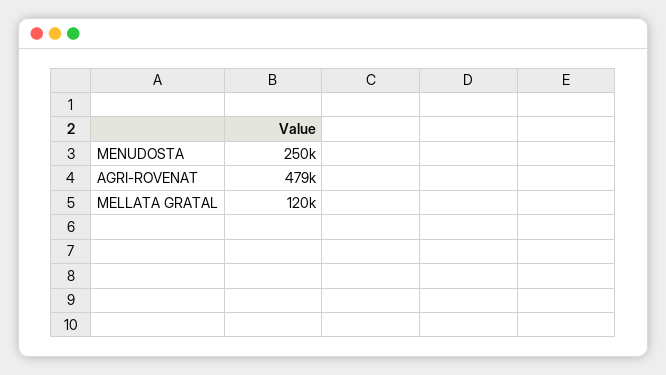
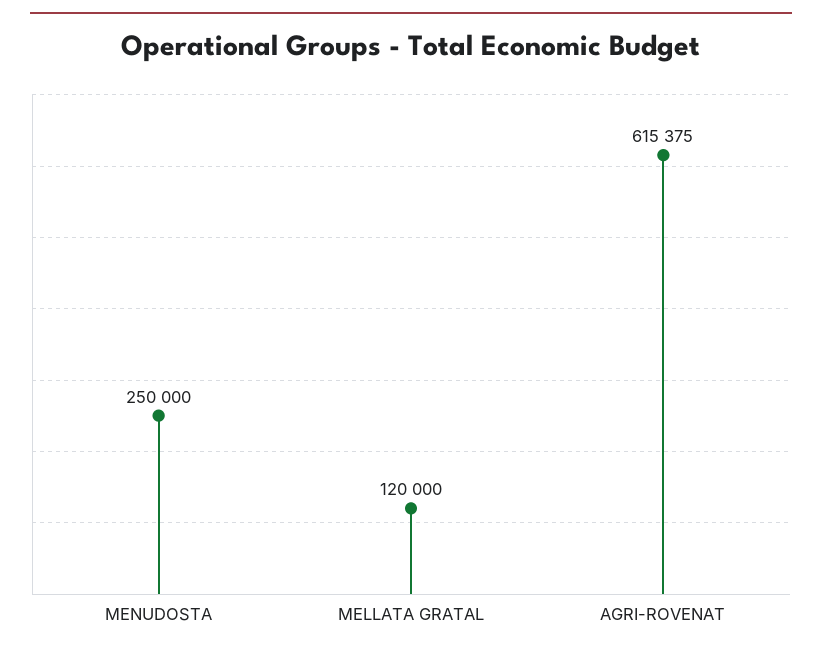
AGRI-ROVENAT: 479000 -> 615375

